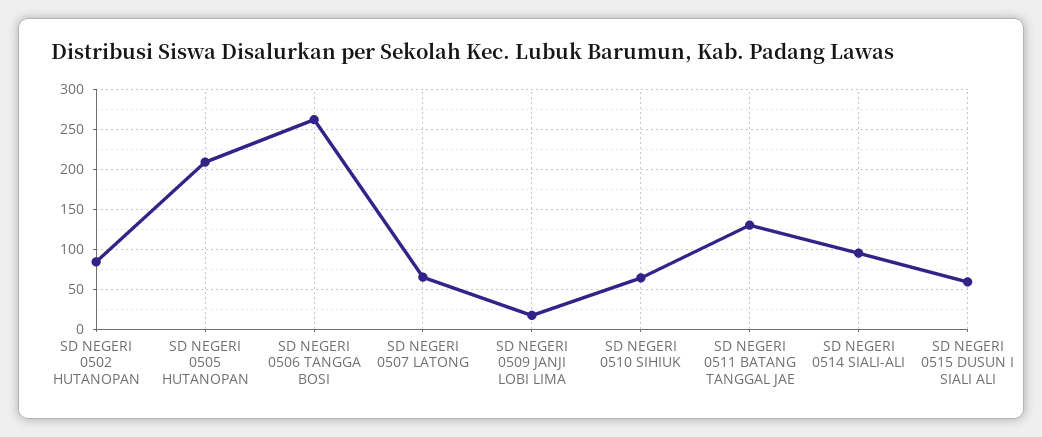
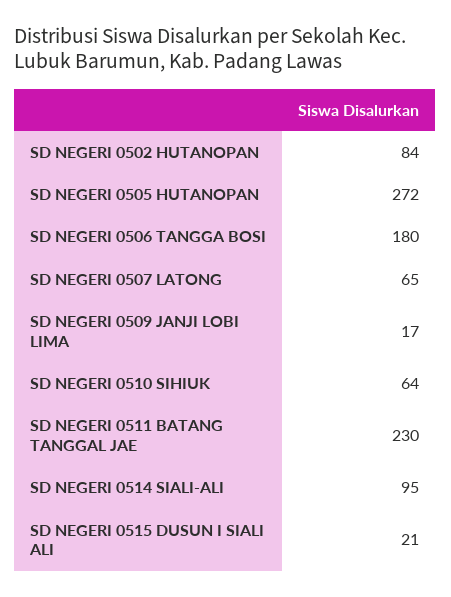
SD NEGERI 0505 HUTANOPAN: 210 -> 272
SD NEGERI 0506 TANGGA BOSI: 260 -> 180
SD NEGERI 0511 BATANG TANGGAL JAE: 130 -> 230
SD NEGERI 0515 DUSUN I SIALI ALI: 60 -> 21

